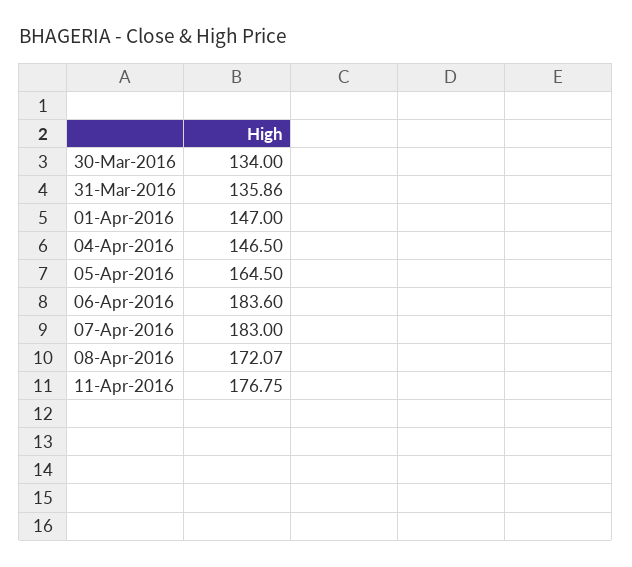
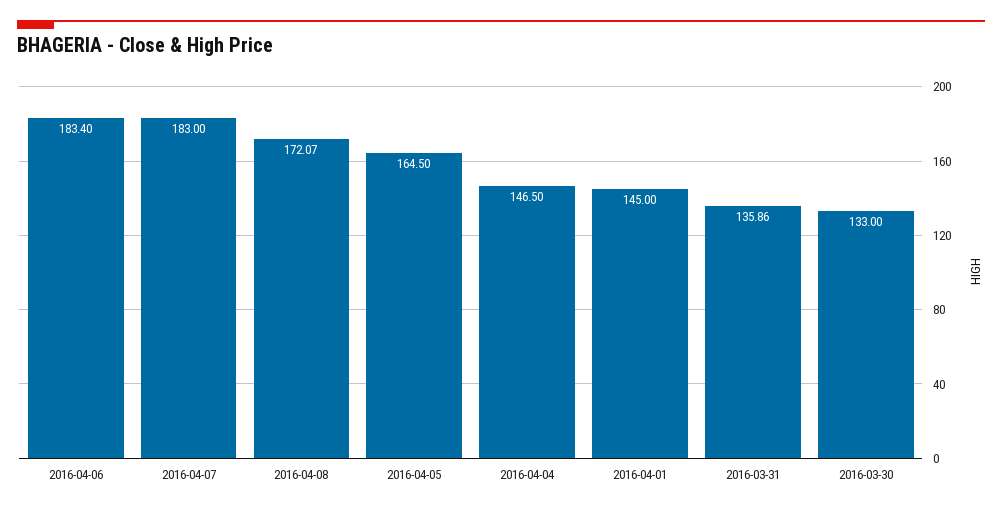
30-Mar-2016: 134 -> 133
01-Apr-2016: 147 -> 145
06-Apr-2016: 183.6 -> 183.4
11-Apr-2016: 176.75 -> none

